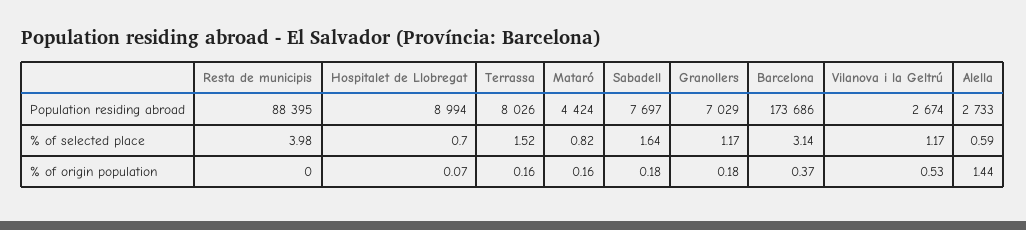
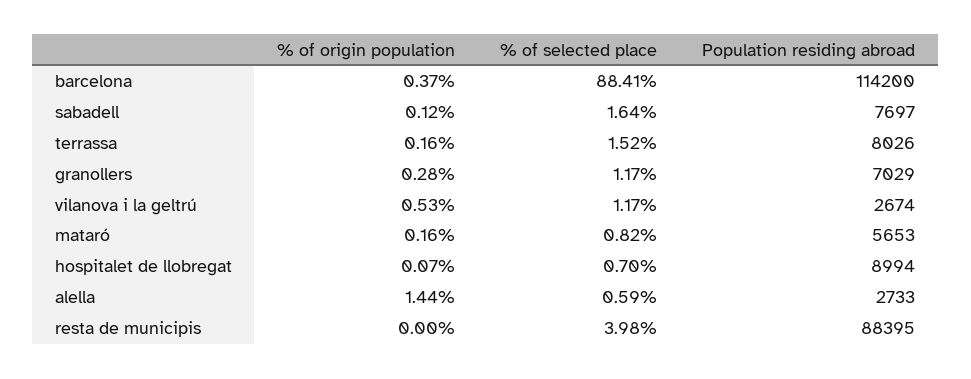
Mataró, Population residing abroad: 4424 -> 5653
Barcelona, Population residing abroad: 173686 -> 114200
Barcelona, % of selected place: 3.14 -> 88.41
Sabadell, % of origin population: 0.18 -> 0.12
Granollers, % of origin population: 0.18 -> 0.28

